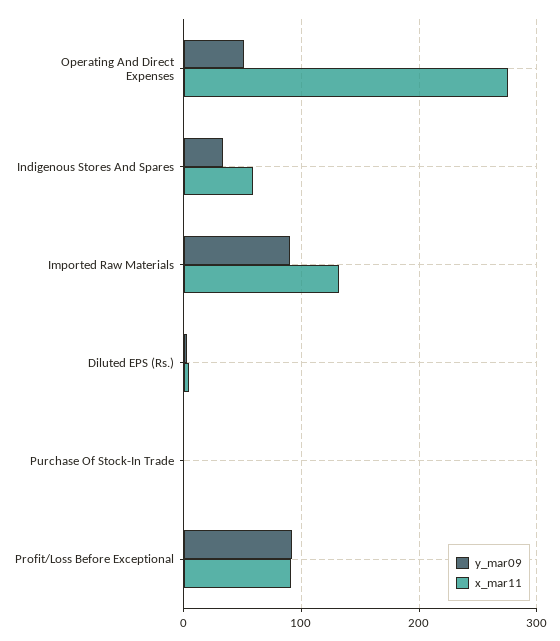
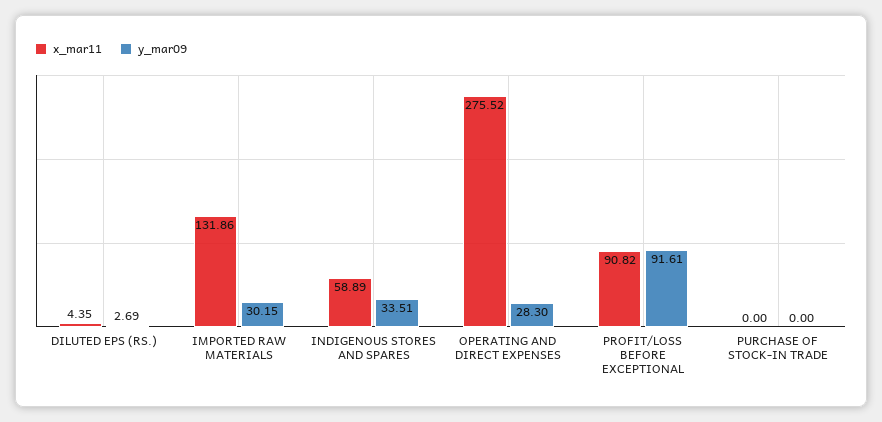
y_mar09, Operating And Direct Expenses: 50 -> 28.3
y_mar09, Imported Raw Materials: 90 -> 30.15

